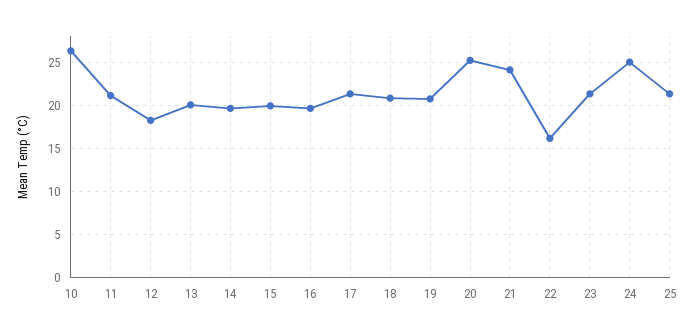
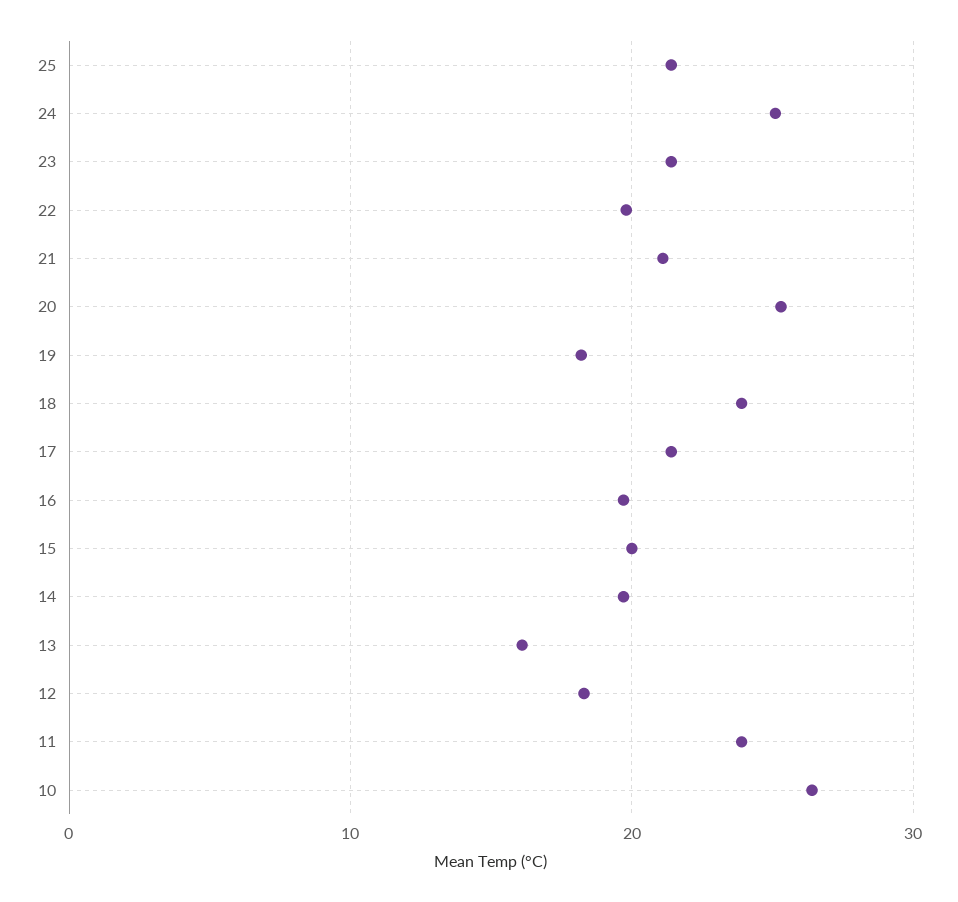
11: 21 -> 24
13: 20 -> 16
18: 21 -> 24
19: 21 -> 18
21: 24 -> 21
22: 16 -> 20

